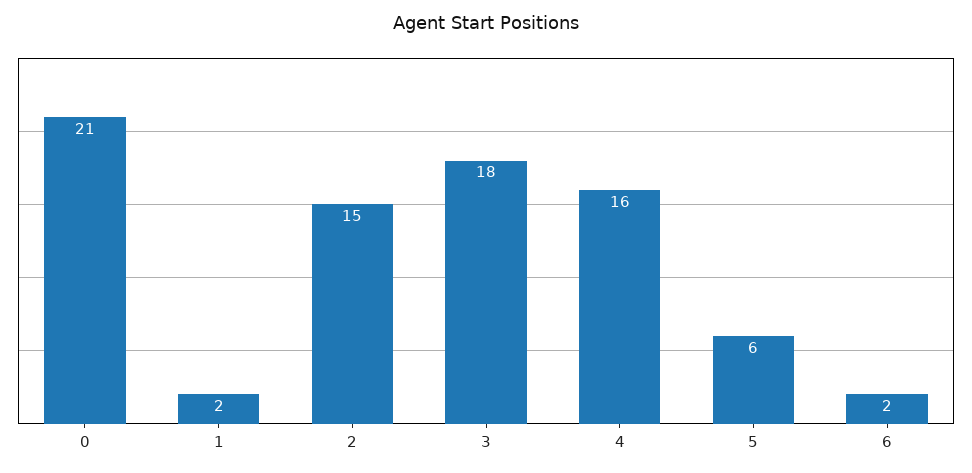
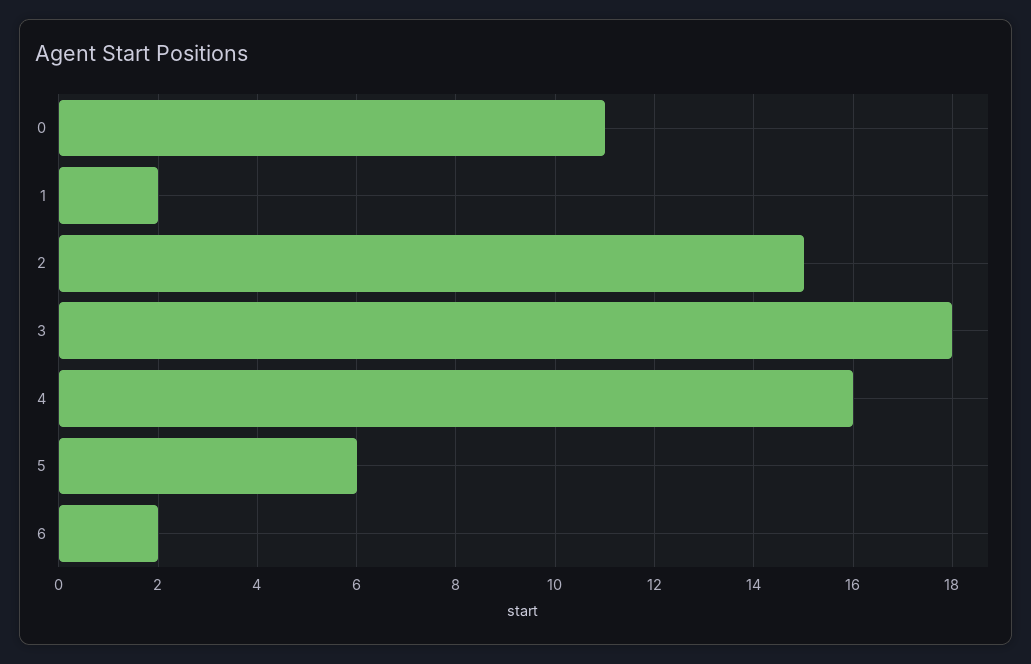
0: 21 -> 11

